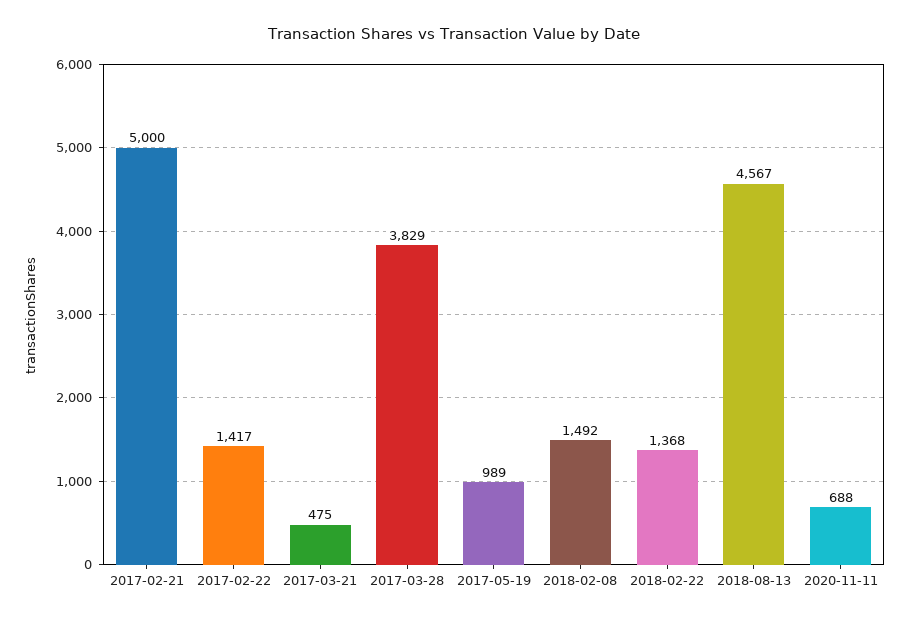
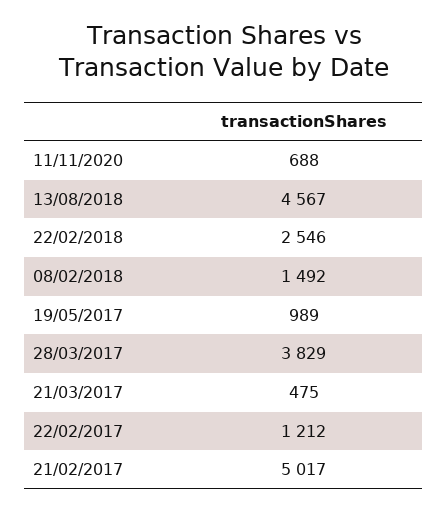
2017-02-21: 5000 -> 5017
2017-02-22: 1417 -> 1212
2018-02-22: 1368 -> 2546

